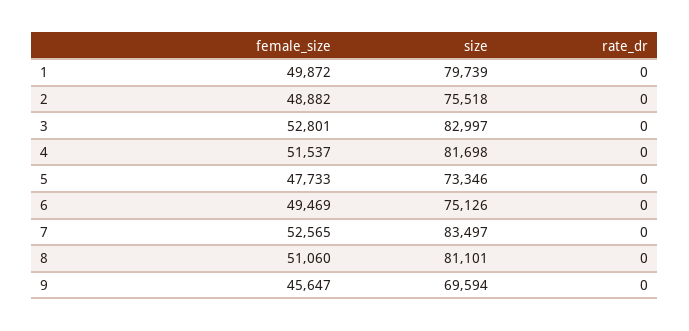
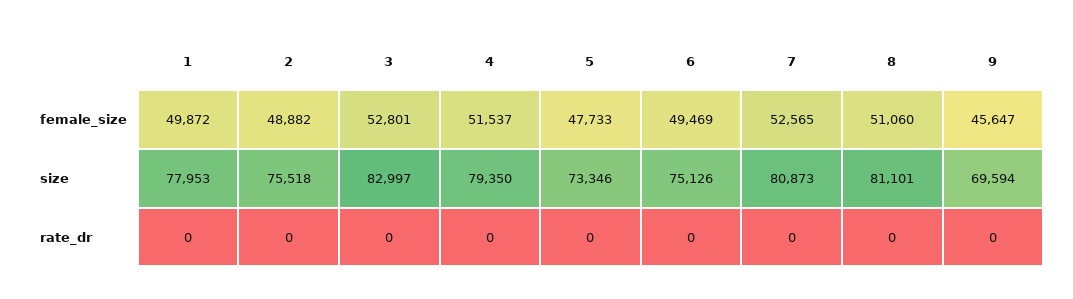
size, 1: 79739 -> 77953
size, 4: 81698 -> 79350
size, 7: 83497 -> 80873

